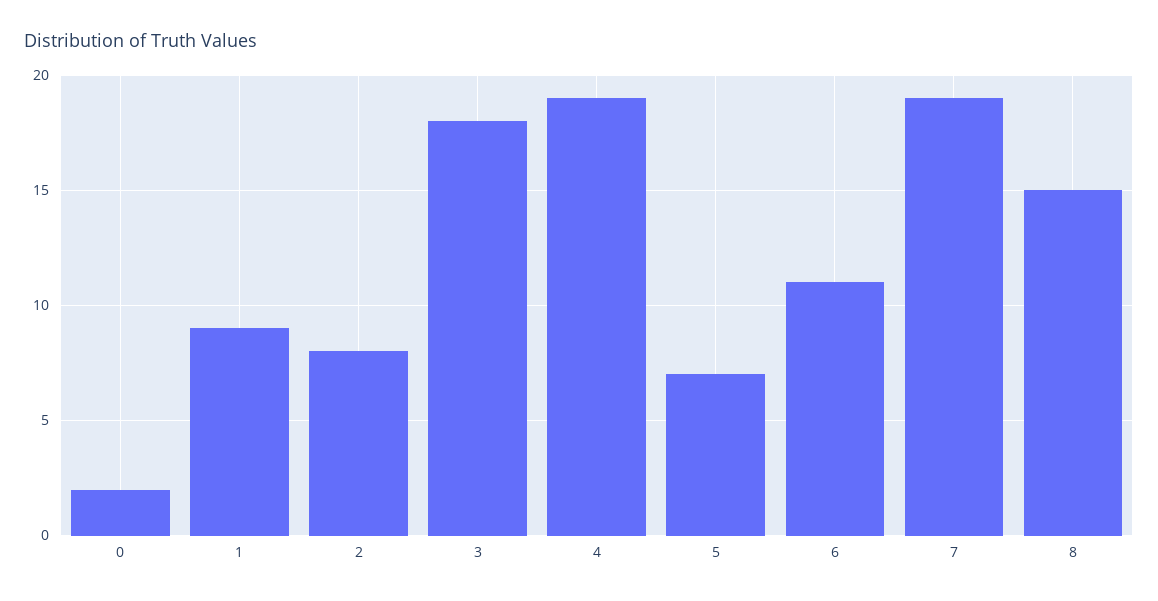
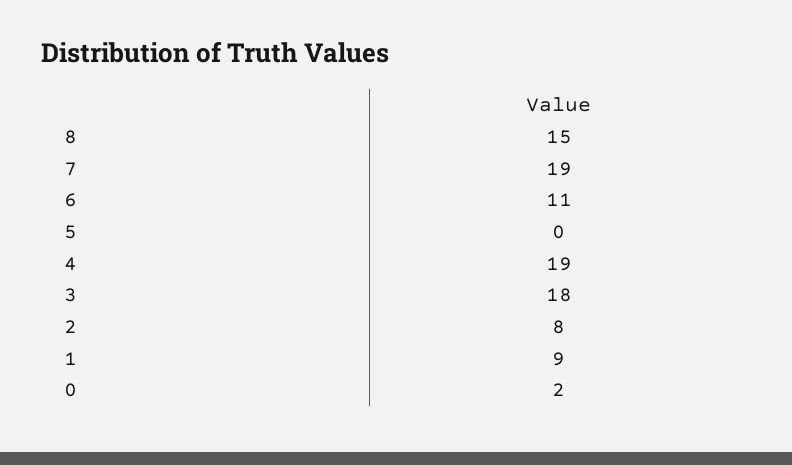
5: 7 -> 0

